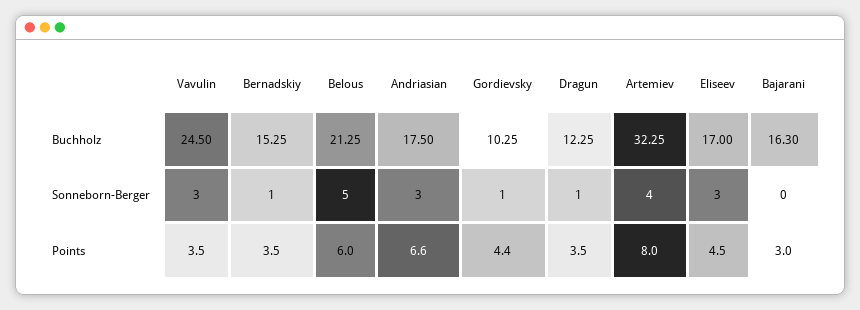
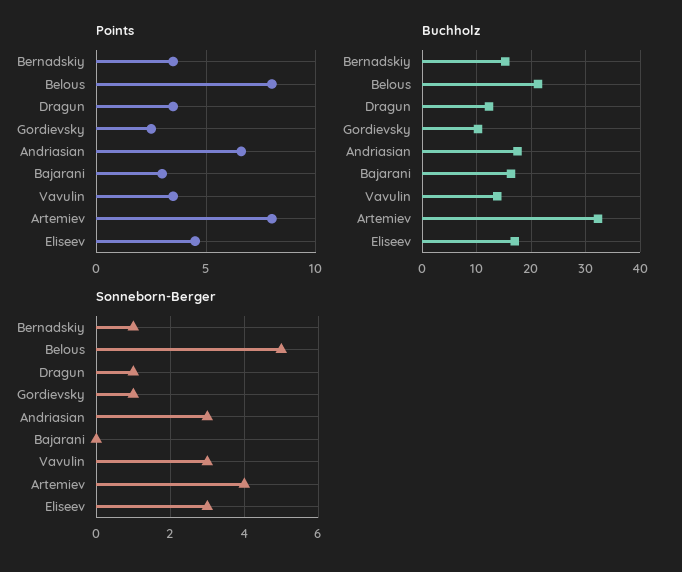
Buchholz, Vavulin: 24.5 -> 14
Points, Belous: 6 -> 8
Points, Gordievsky: 4.4 -> 2.5

